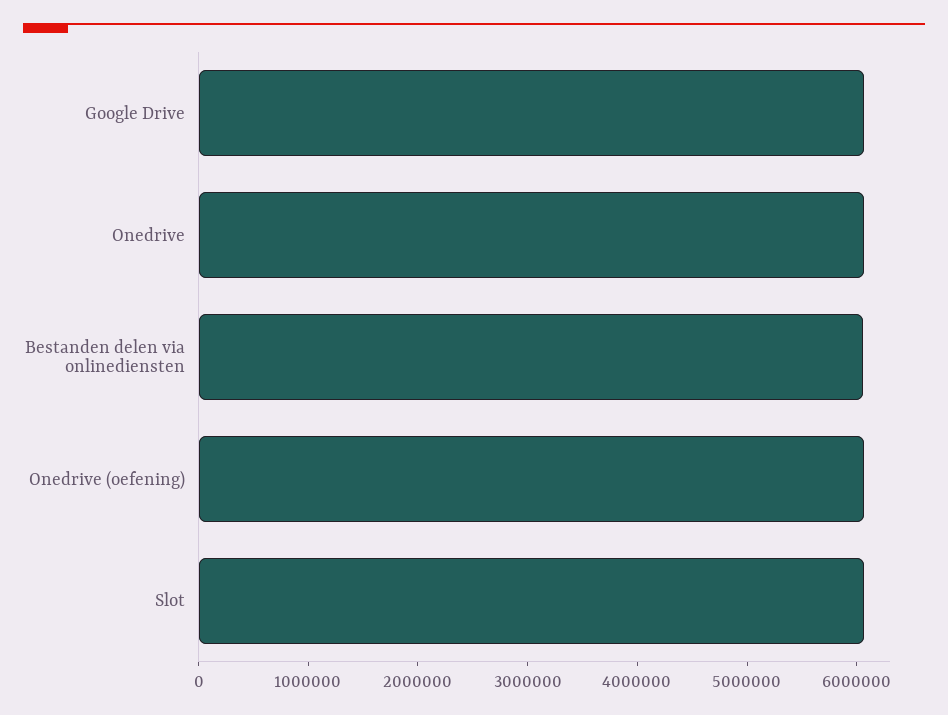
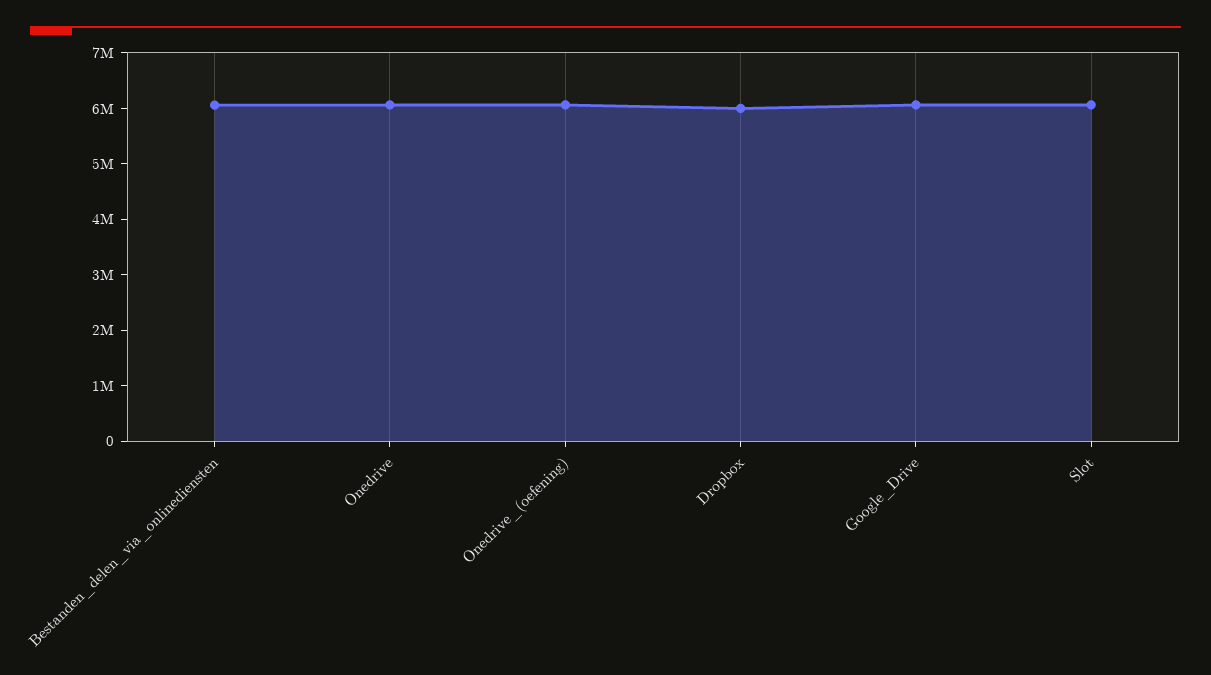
Dropbox: none -> 6000000

